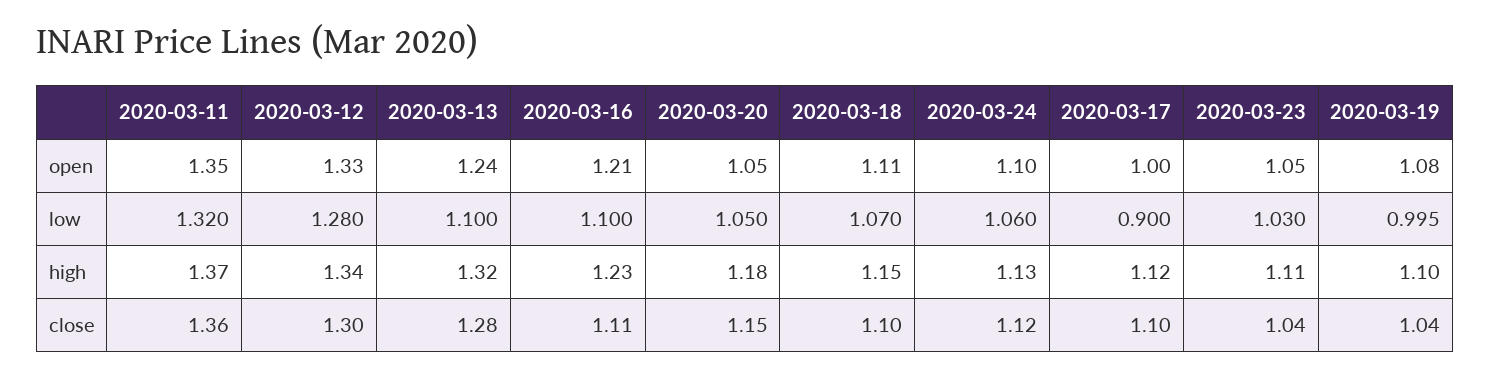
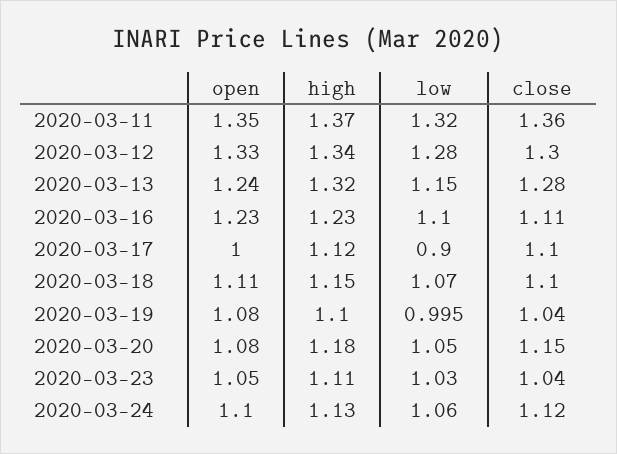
2020-03-16, open: 1.21 -> 1.23
2020-03-20, open: 1.05 -> 1.08
2020-03-13, low: 1.1 -> 1.15

